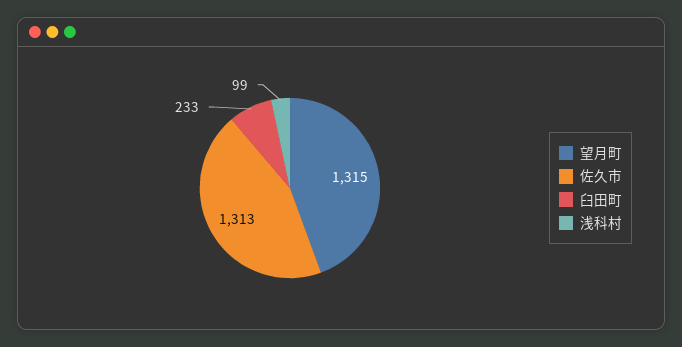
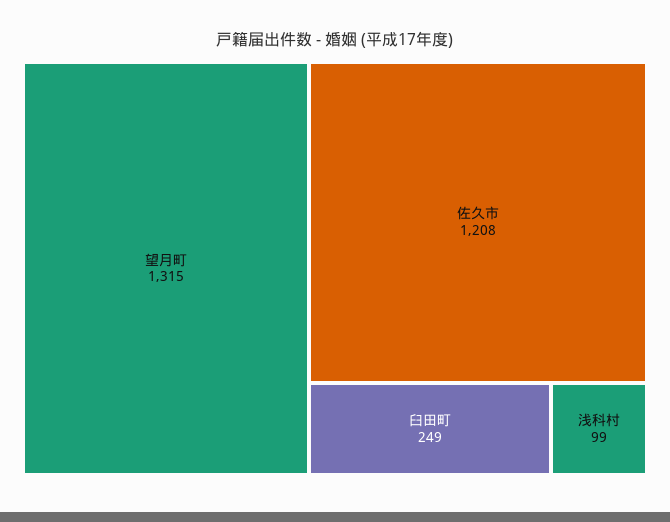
佐久市: 1313 -> 1208
臼田町: 233 -> 249

